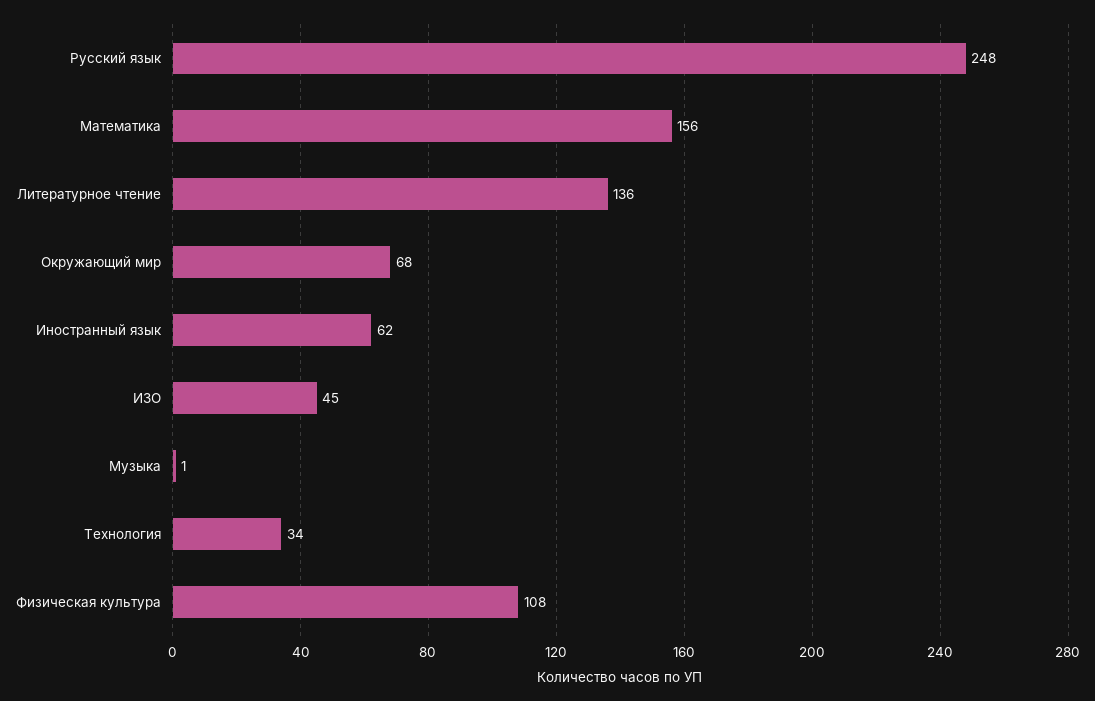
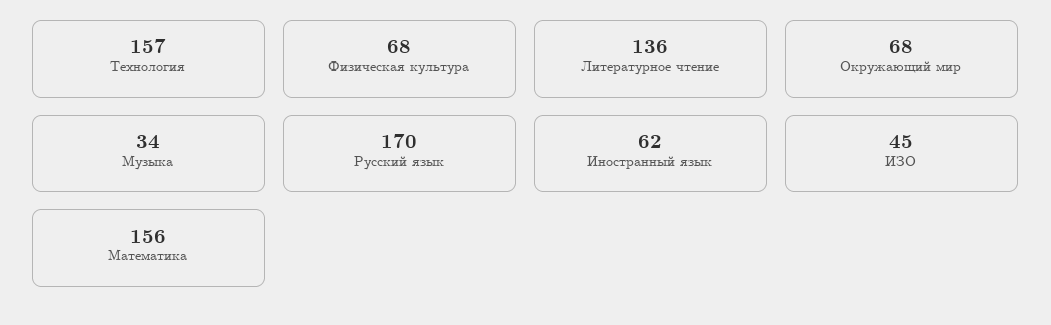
Русский язык: 248 -> 170
Музыка: 1 -> 34
Технология: 34 -> 157
Физическая культура: 108 -> 68

